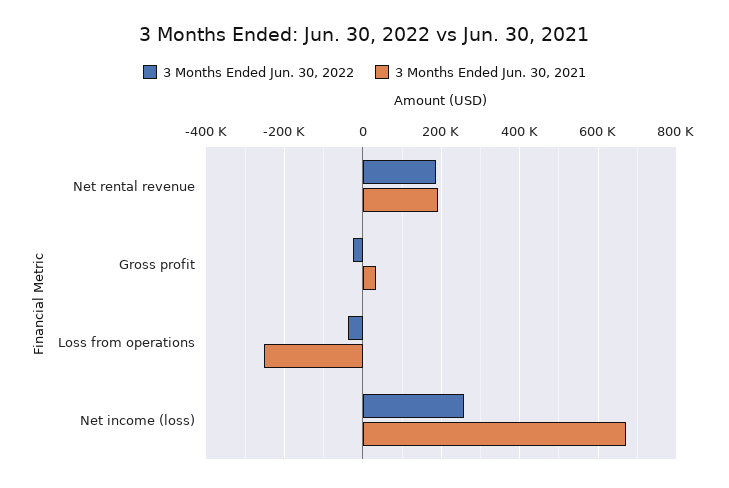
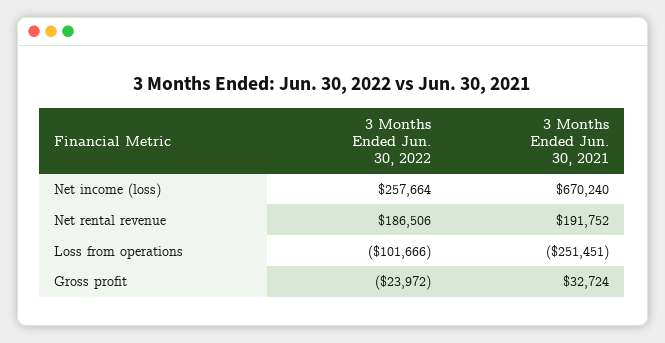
3 Months Ended Jun. 30, 2022, Loss from operations: -40000 -> -101666

